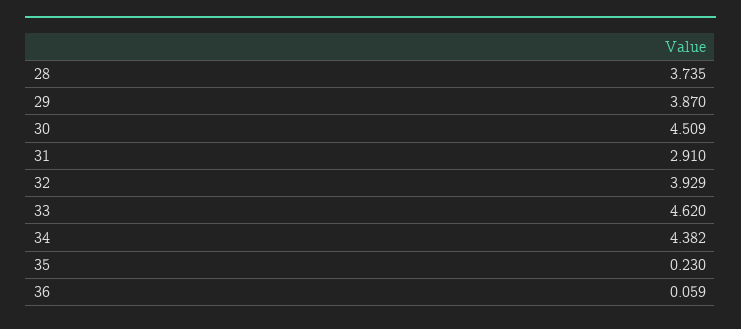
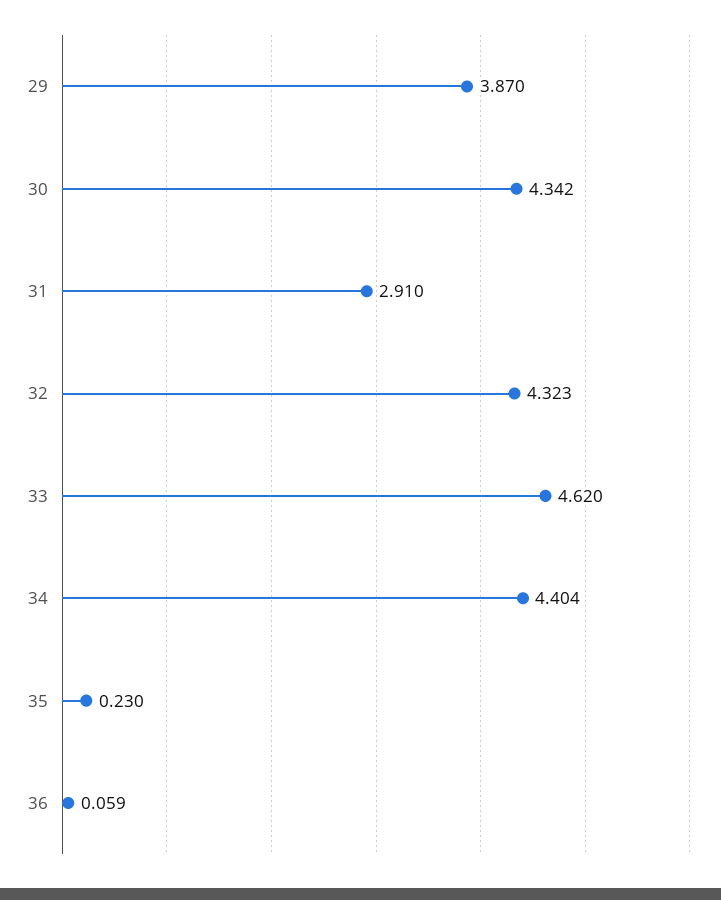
28: 3.735 -> none
30: 4.509 -> 4.342
32: 3.929 -> 4.323
34: 4.382 -> 4.404

